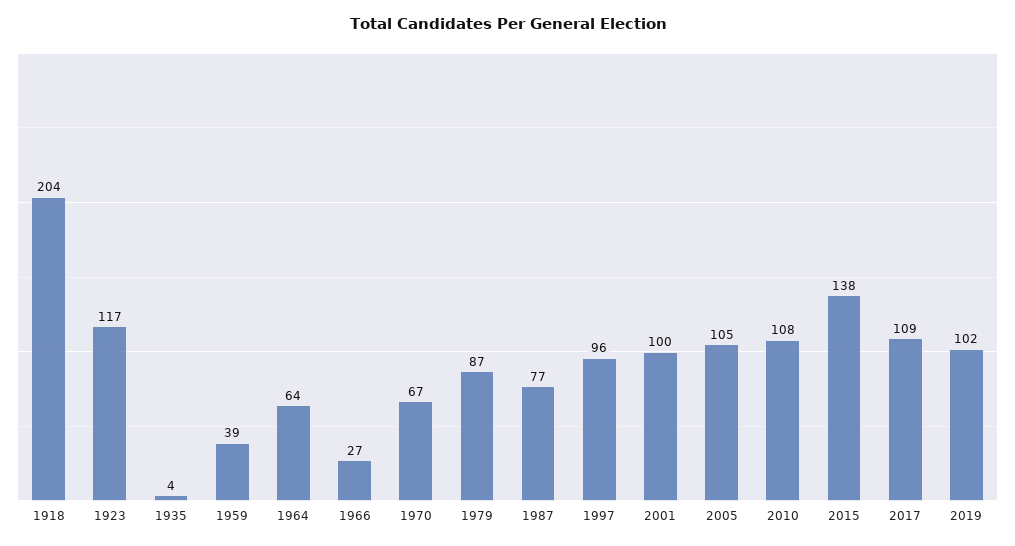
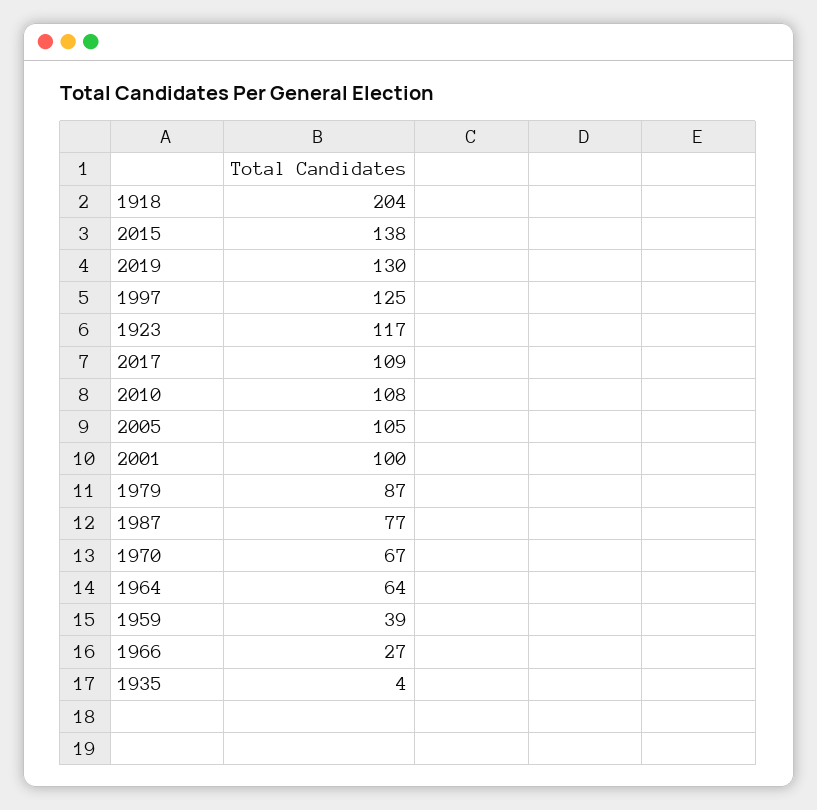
1997: 96 -> 125
2019: 102 -> 130

